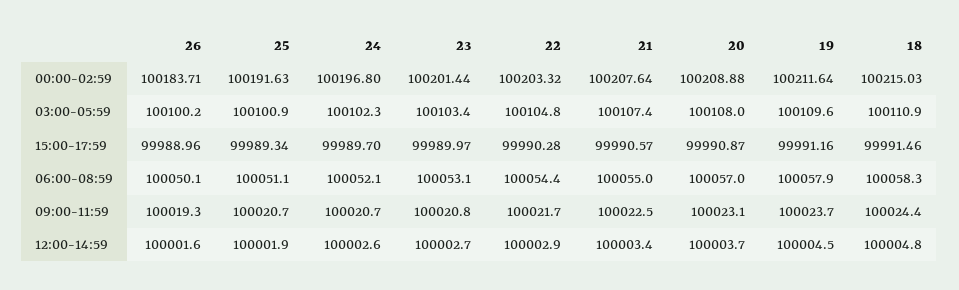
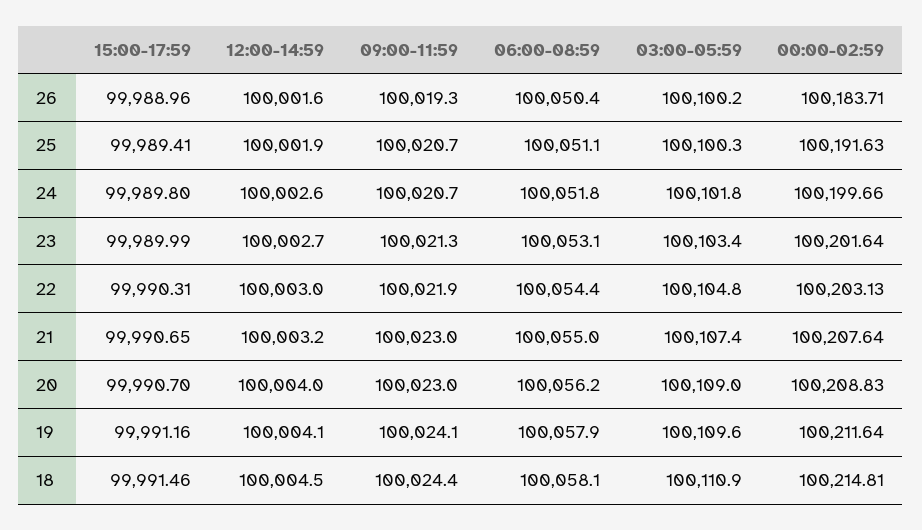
24, 00:00-02:59: 100196.8 -> 100199.66
23, 00:00-02:59: 100201.44 -> 100201.64
22, 00:00-02:59: 100203.32 -> 100203.13
20, 00:00-02:59: 100208.88 -> 100208.83
18, 00:00-02:59: 100215.03 -> 100214.81
25, 03:00-05:59: 100100.9 -> 100100.3
24, 03:00-05:59: 100102.3 -> 100101.8
20, 03:00-05:59: 100108 -> 100109
25, 15:00-17:59: 99989.34 -> 99989.41
24, 15:00-17:59: 99989.7 -> 99989.8
23, 15:00-17:59: 99989.97 -> 99989.99
22, 15:00-17:59: 99990.28 -> 99990.31
21, 15:00-17:59: 99990.57 -> 99990.65
20, 15:00-17:59: 99990.87 -> 99990.7
26, 06:00-08:59: 100050.1 -> 100050.4
24, 06:00-08:59: 100052.1 -> 100051.8
20, 06:00-08:59: 100057 -> 100056.2
18, 06:00-08:59: 100058.3 -> 100058.1
23, 09:00-11:59: 100020.8 -> 100021.3
22, 09:00-11:59: 100021.7 -> 100021.9
21, 09:00-11:59: 100022.5 -> 100023
20, 09:00-11:59: 100023.1 -> 100023
19, 09:00-11:59: 100023.7 -> 100024.1
22, 12:00-14:59: 100002.9 -> 100003
21, 12:00-14:59: 100003.4 -> 100003.2
20, 12:00-14:59: 100003.7 -> 100004
19, 12:00-14:59: 100004.5 -> 100004.1
18, 12:00-14:59: 100004.8 -> 100004.5

